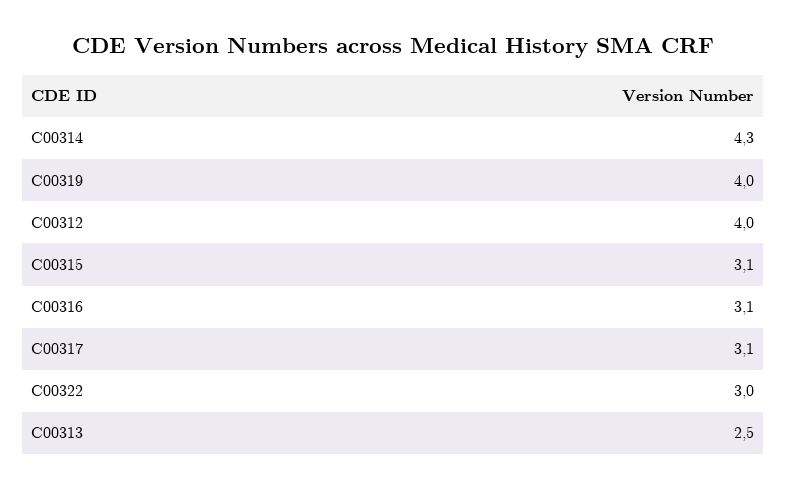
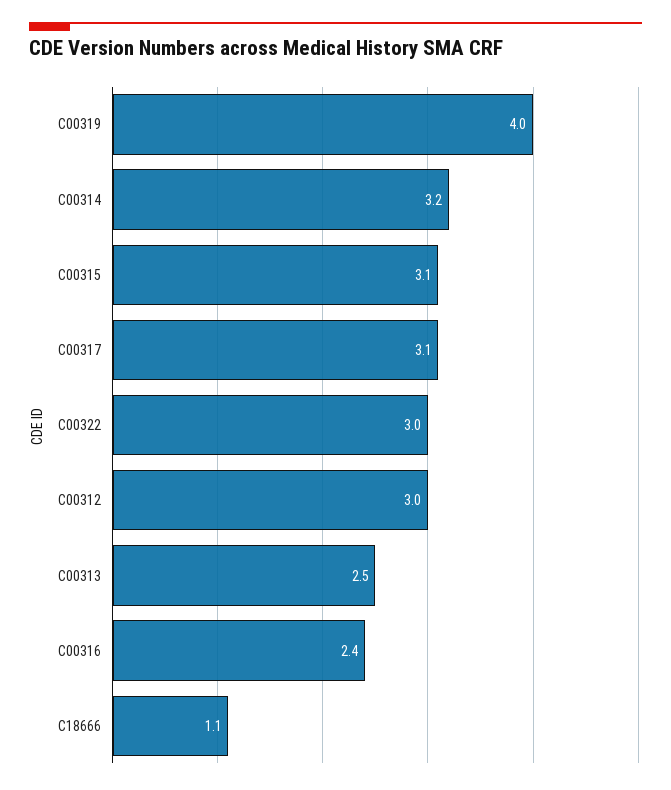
C00314: 4.3 -> 3.2
C00312: 4 -> 3
C00316: 3.1 -> 2.4
C18666: none -> 1.1

